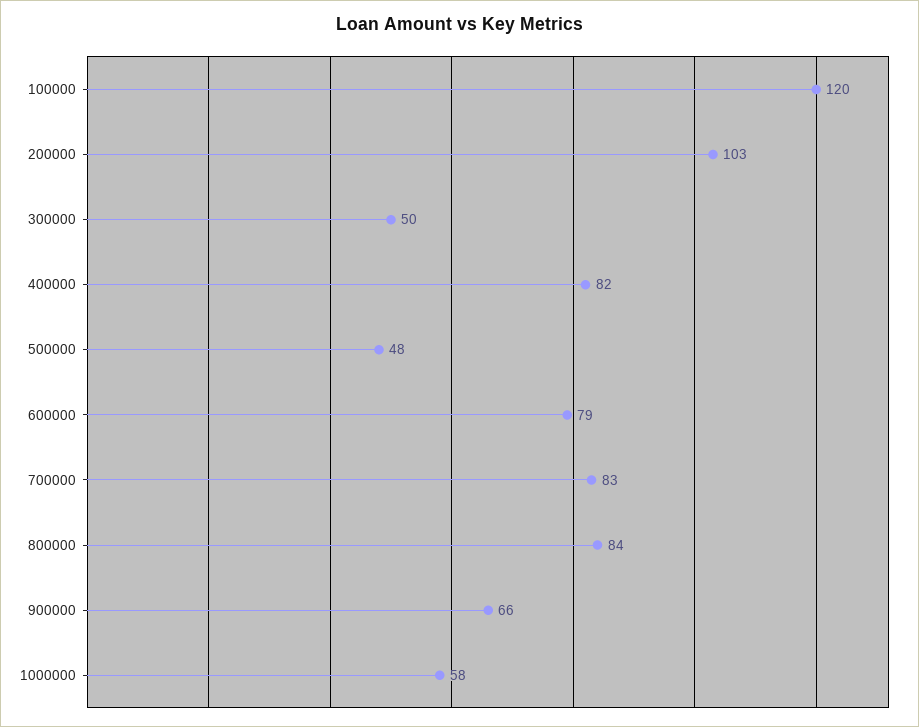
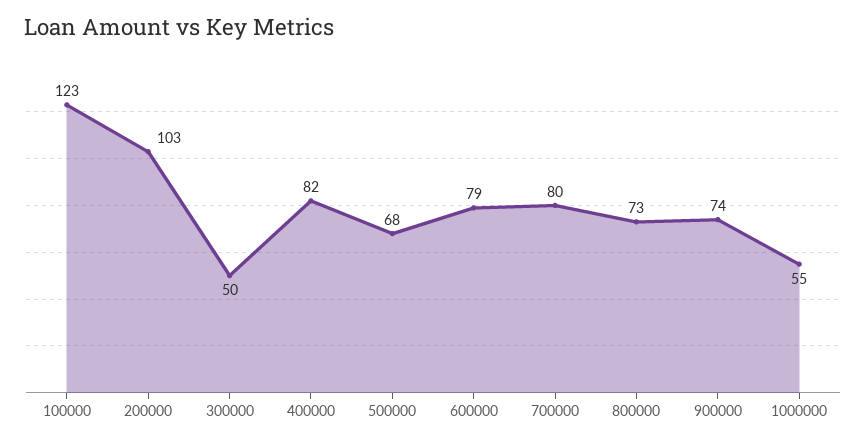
100000: 120 -> 123
500000: 48 -> 68
700000: 83 -> 80
800000: 84 -> 73
900000: 66 -> 74
1000000: 58 -> 55

